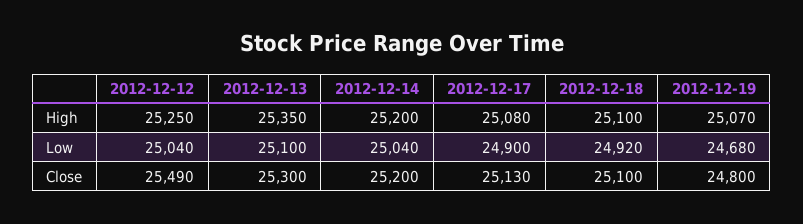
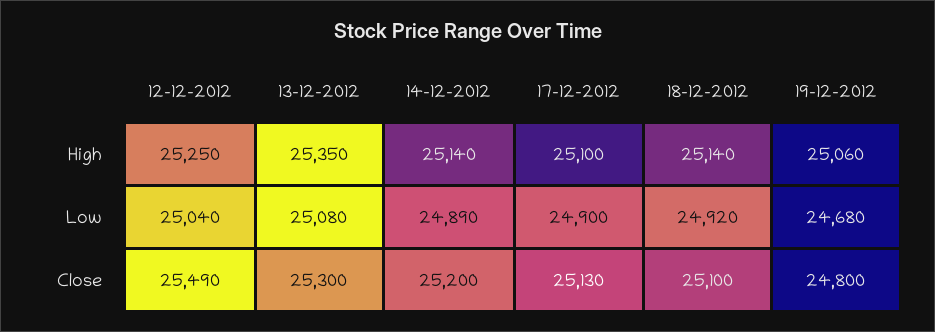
2012-12-14, High: 25200 -> 25140
2012-12-17, High: 25080 -> 25100
2012-12-18, High: 25100 -> 25140
2012-12-19, High: 25070 -> 25060
2012-12-13, Low: 25100 -> 25080
2012-12-14, Low: 25040 -> 24890

